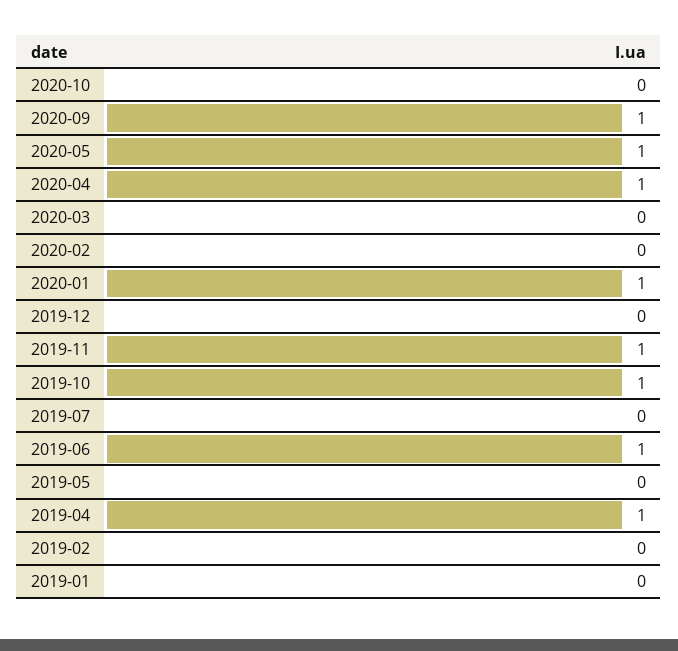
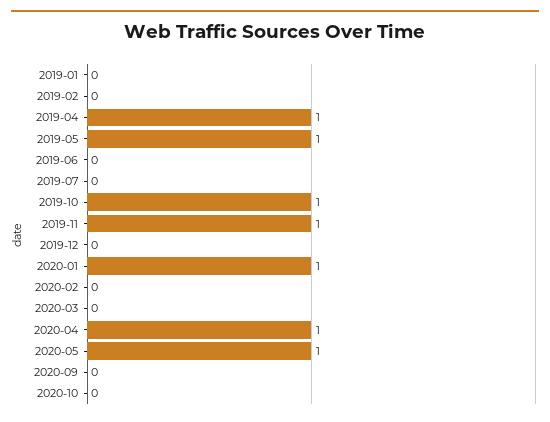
2020-09: 1 -> 0
2019-06: 1 -> 0
2019-05: 0 -> 1

